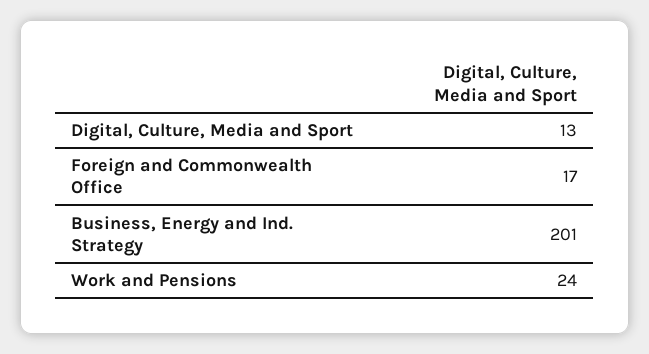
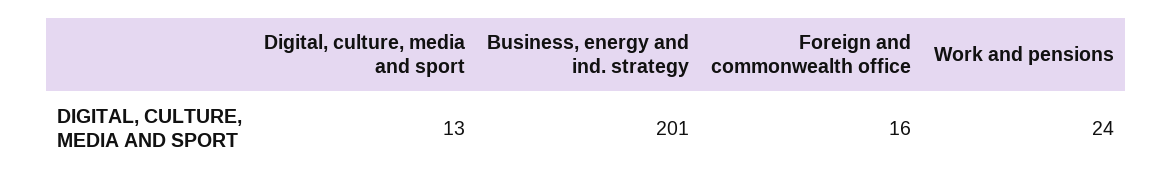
Foreign and Commonwealth Office: 17 -> 16

